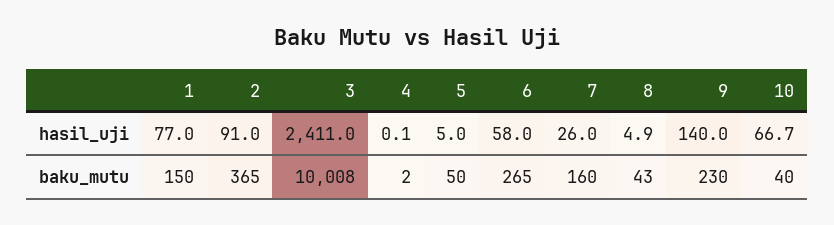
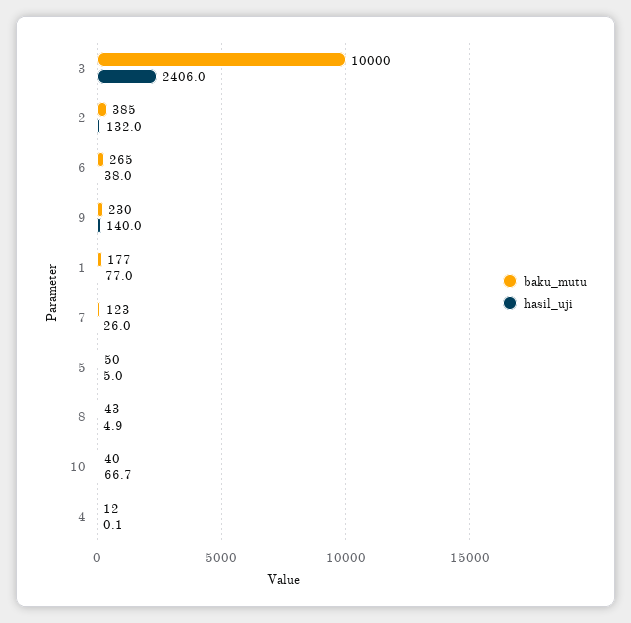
hasil_uji, 2: 91 -> 132
hasil_uji, 3: 2411 -> 2406
hasil_uji, 6: 58 -> 38
baku_mutu, 1: 150 -> 177
baku_mutu, 2: 365 -> 385
baku_mutu, 3: 10008 -> 10000
baku_mutu, 4: 2 -> 12
baku_mutu, 7: 160 -> 123

